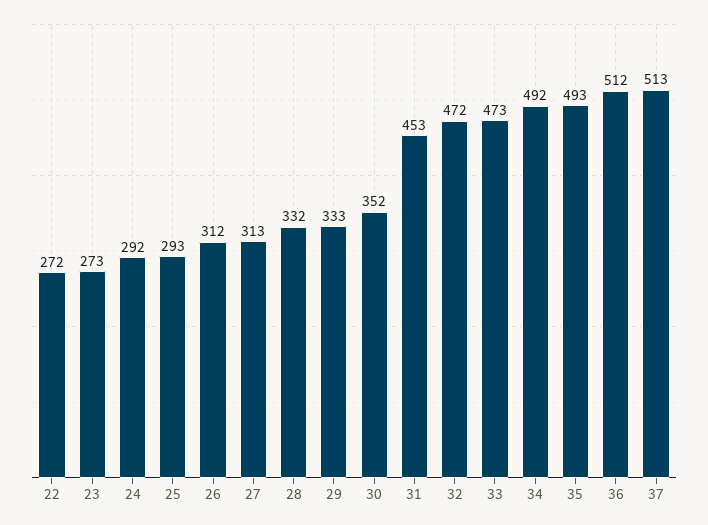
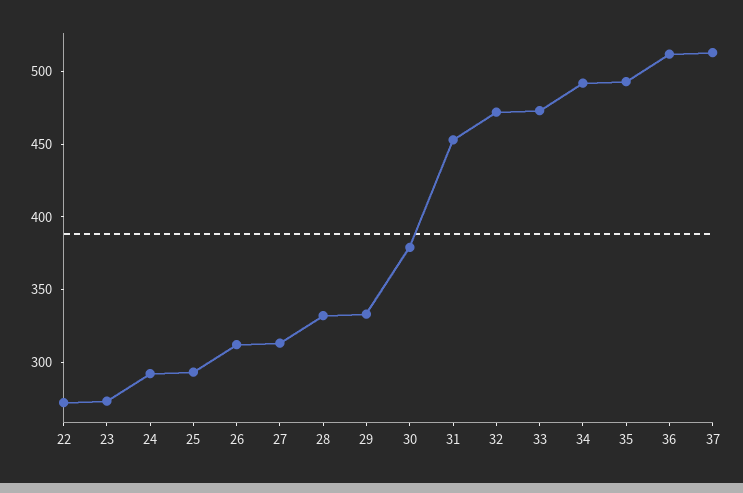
30: 352 -> 380

